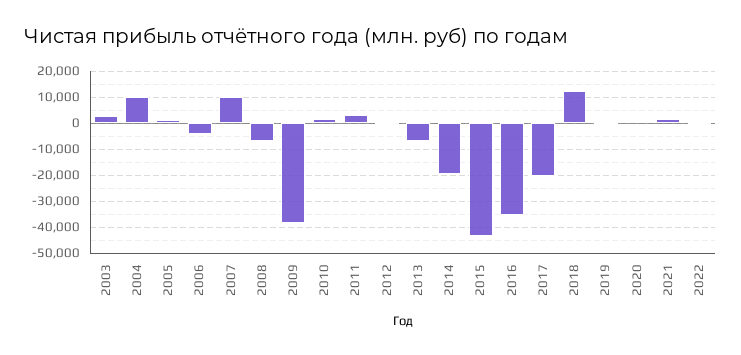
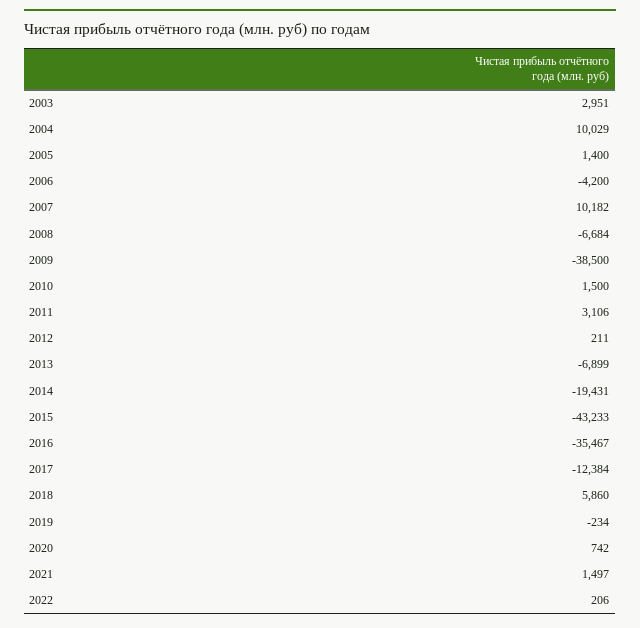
2017: -20000 -> -12384
2018: 12500 -> 5860

